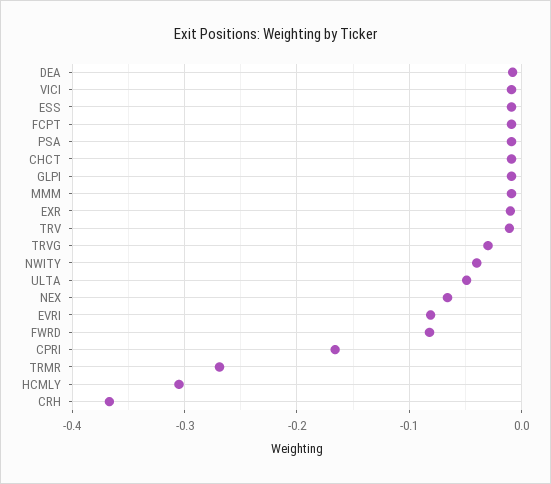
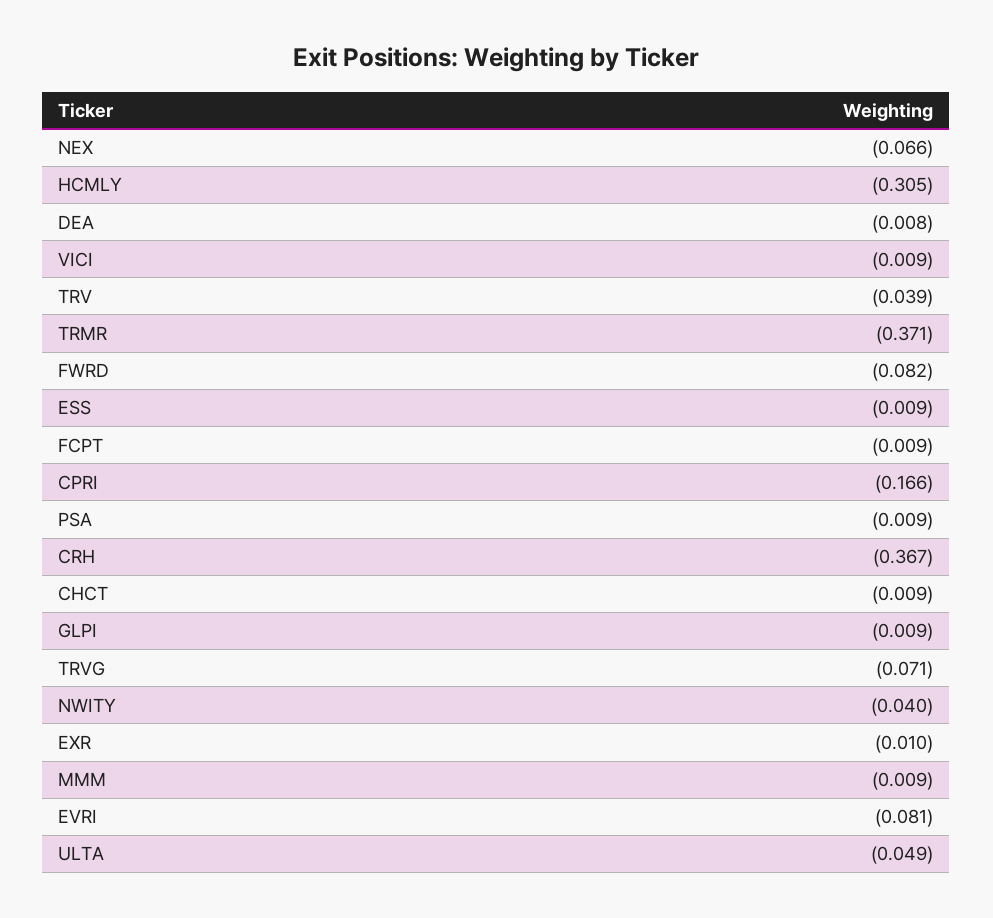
TRV: -0.01 -> -0.039
TRVG: -0.03 -> -0.071
TRMR: -0.27 -> -0.371

